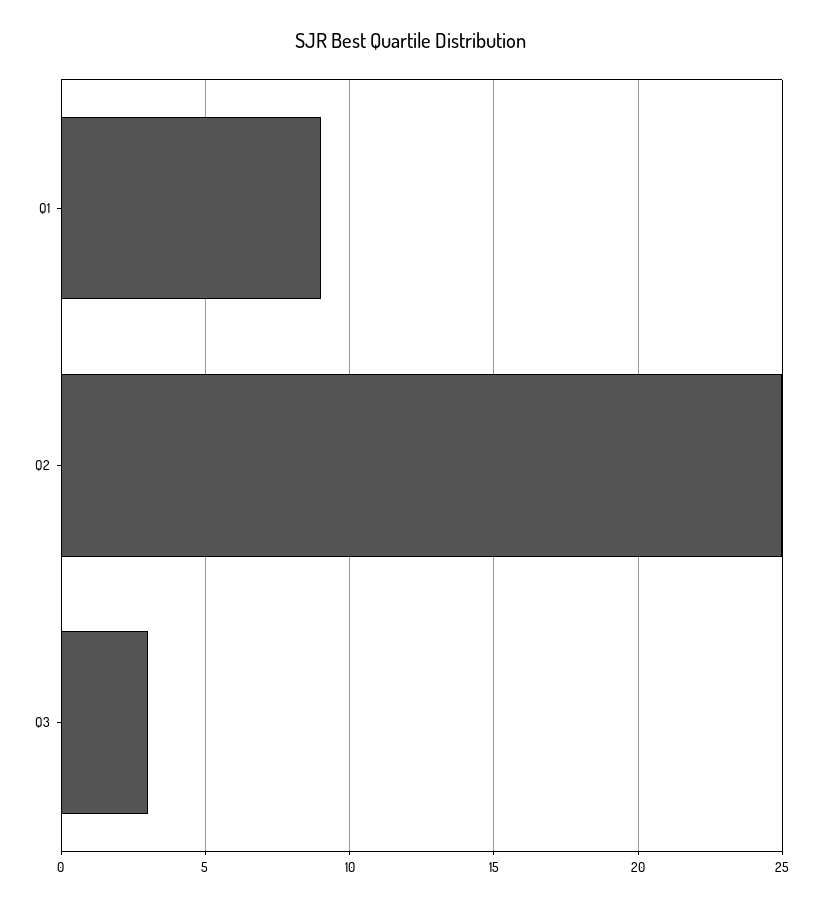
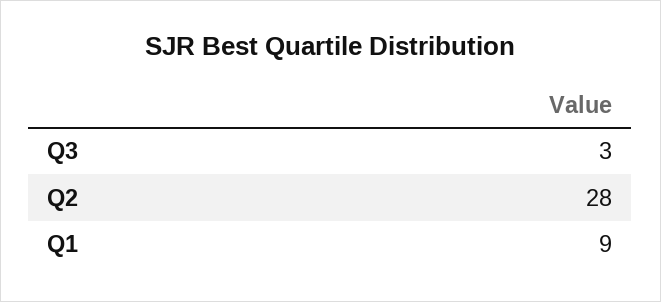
Q2: 25 -> 28

